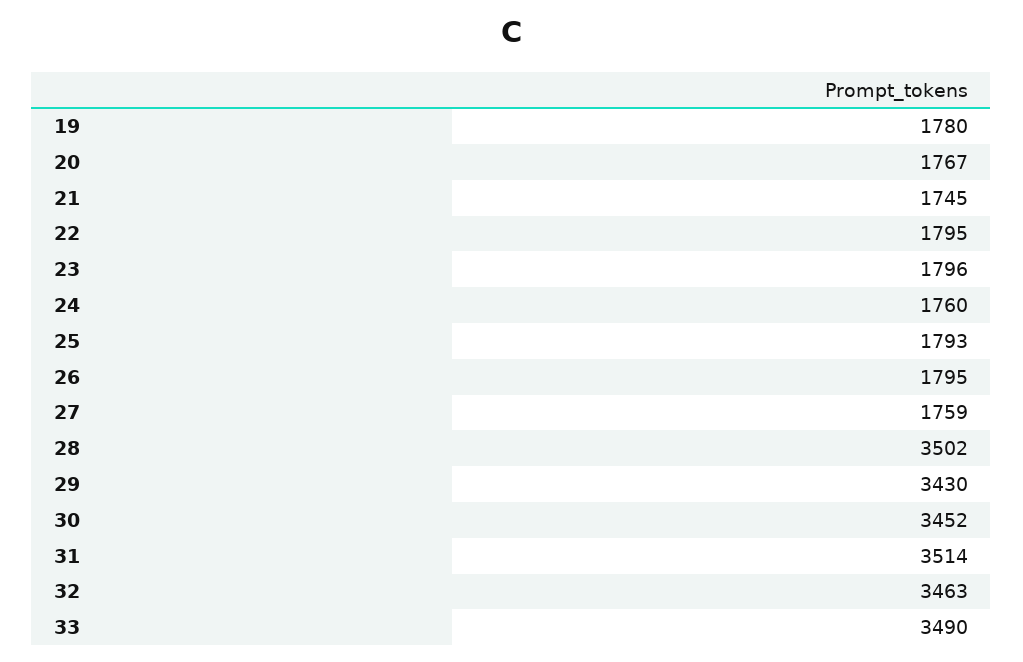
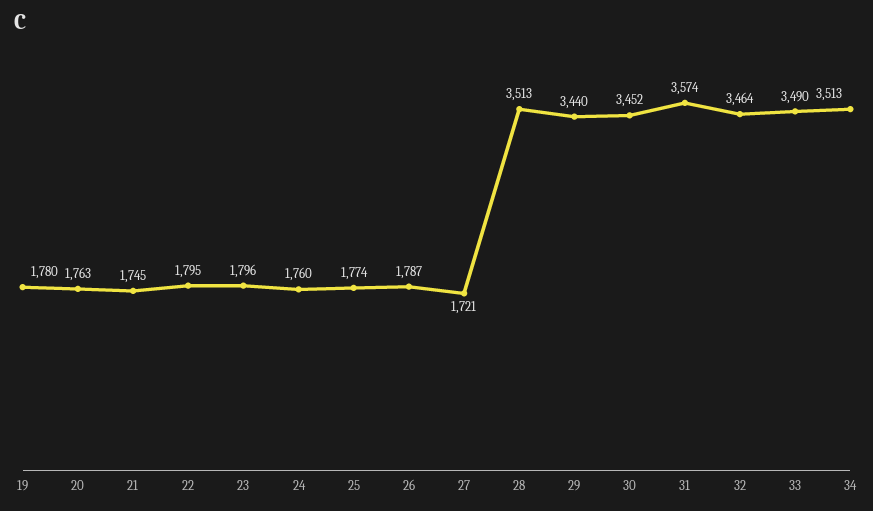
20: 1767 -> 1763
25: 1793 -> 1774
26: 1795 -> 1787
27: 1759 -> 1721
28: 3502 -> 3513
29: 3430 -> 3440
31: 3514 -> 3574
32: 3463 -> 3464
34: none -> 3513

